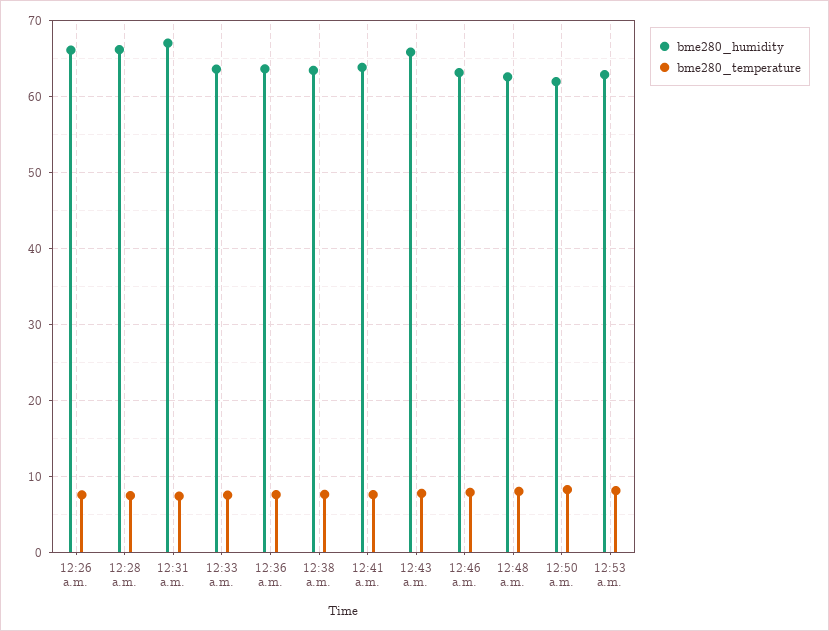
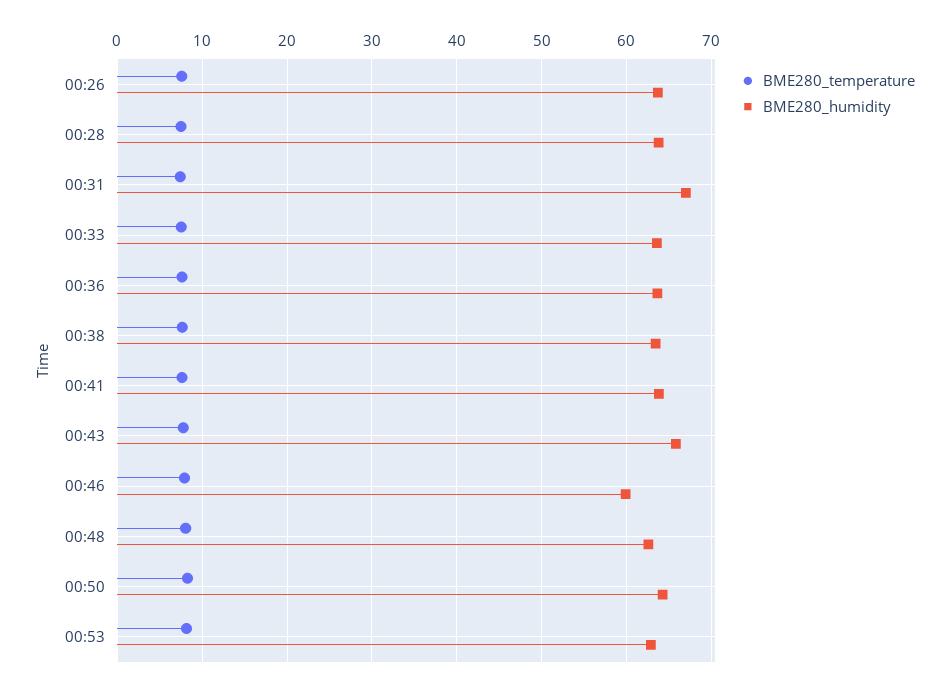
bme280_humidity, 12:26 a.m.: 66 -> 64
bme280_humidity, 12:28 a.m.: 66 -> 64
bme280_humidity, 12:46 a.m.: 63 -> 60
bme280_humidity, 12:50 a.m.: 62 -> 64

